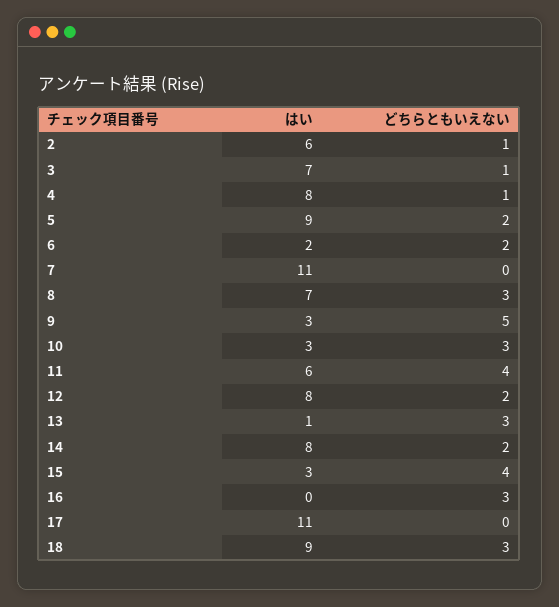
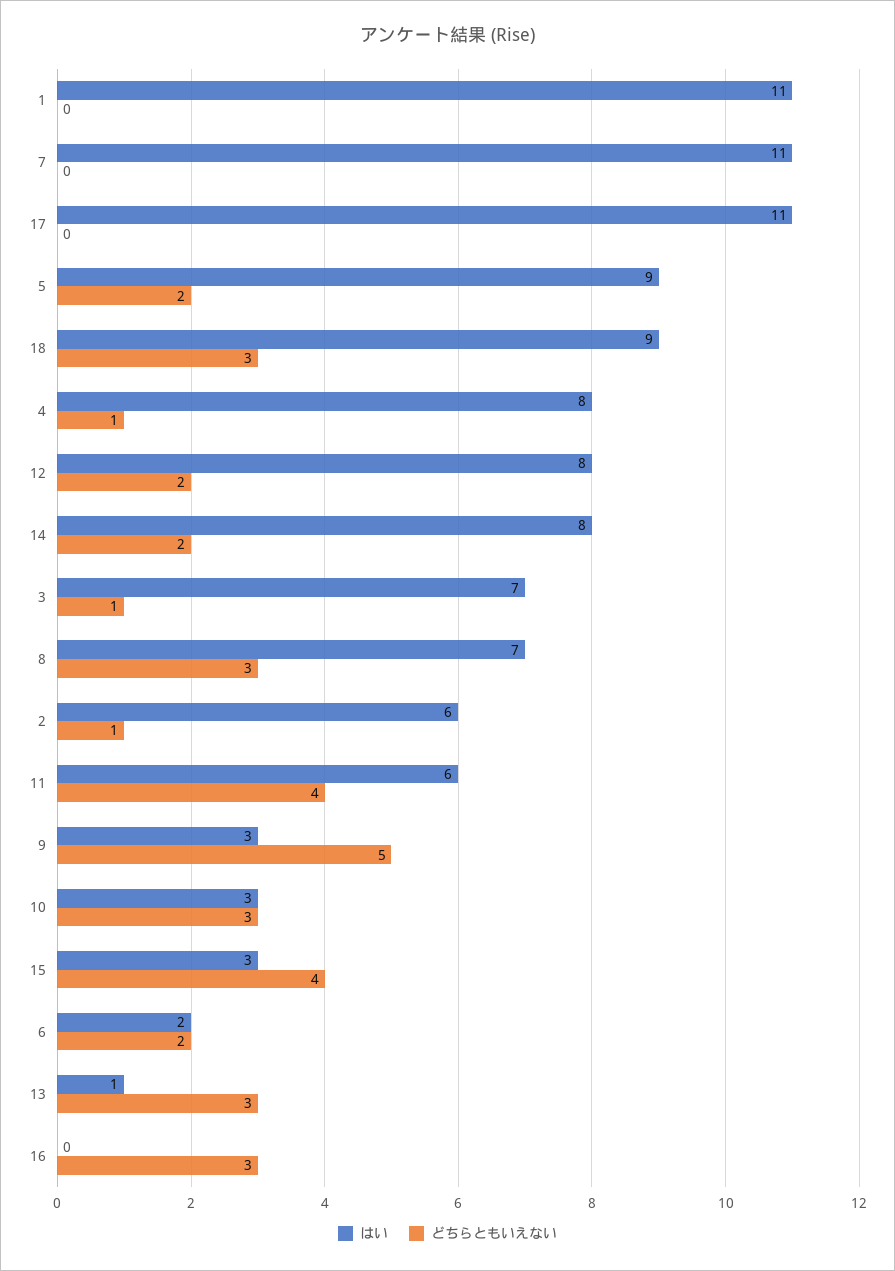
はい, 1: none -> 11
どちらともいえない, 1: none -> 0

